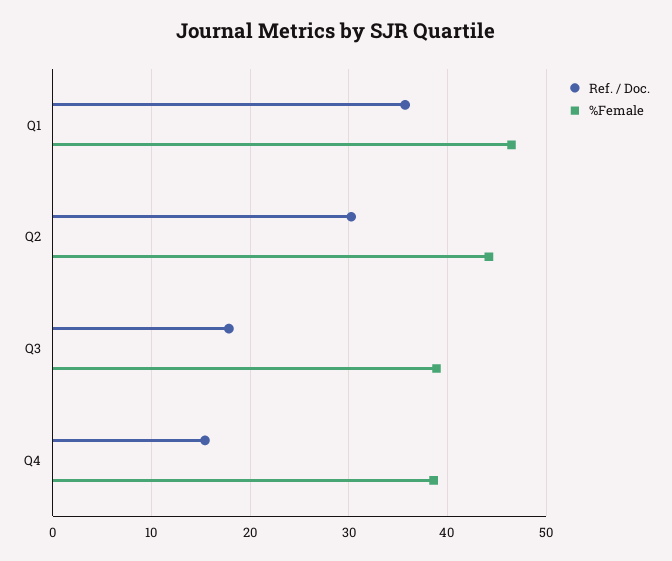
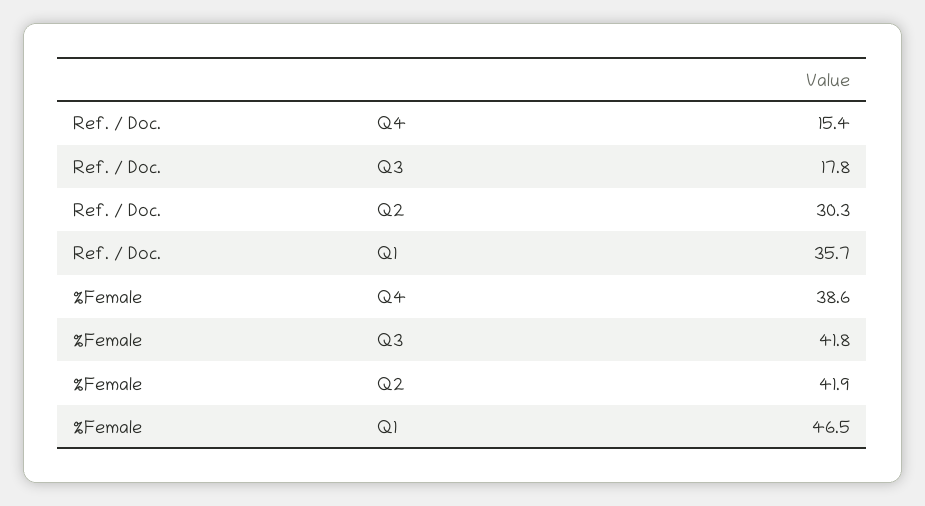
%Female, Q2: 44 -> 41.9
%Female, Q3: 39 -> 41.8

